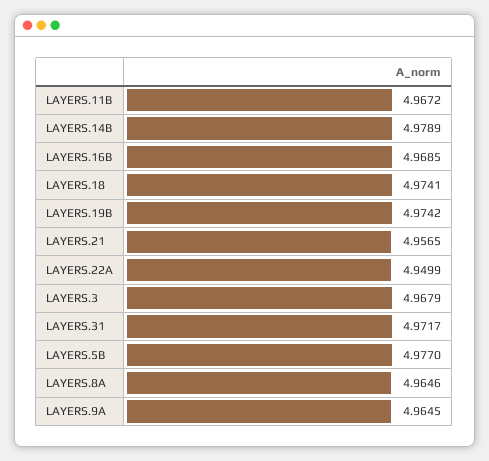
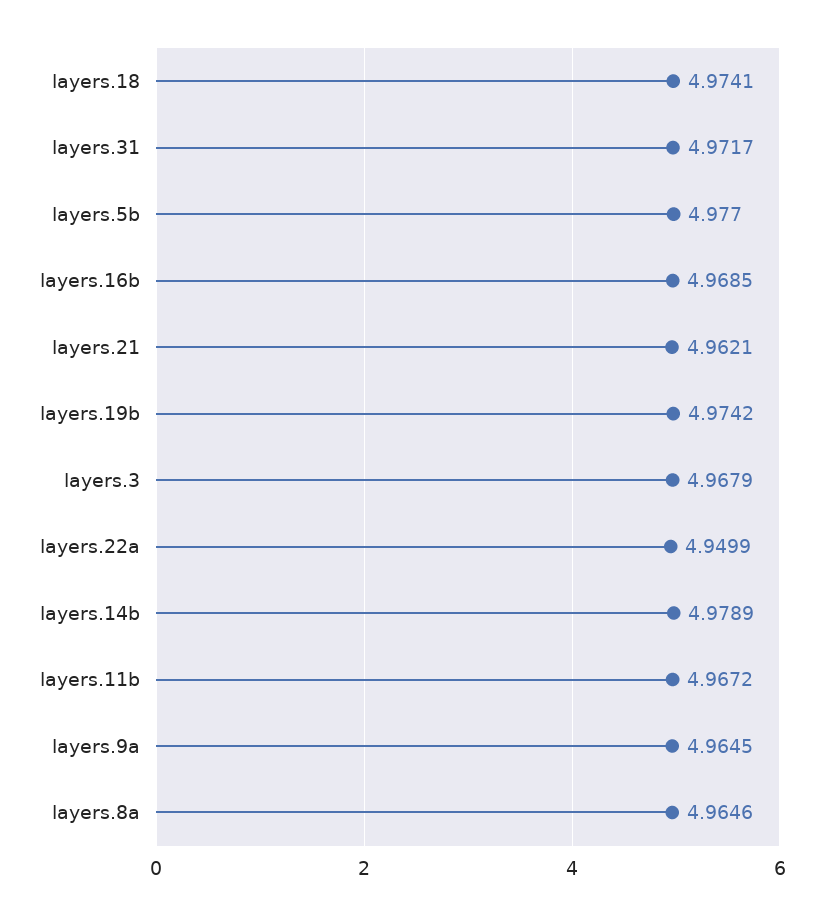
LAYERS.21: 4.9565 -> 4.9621

